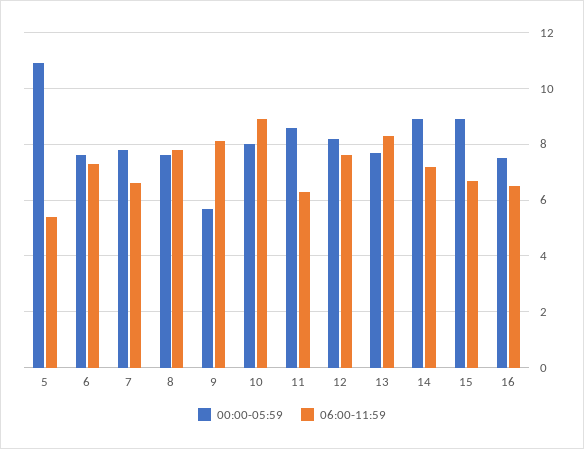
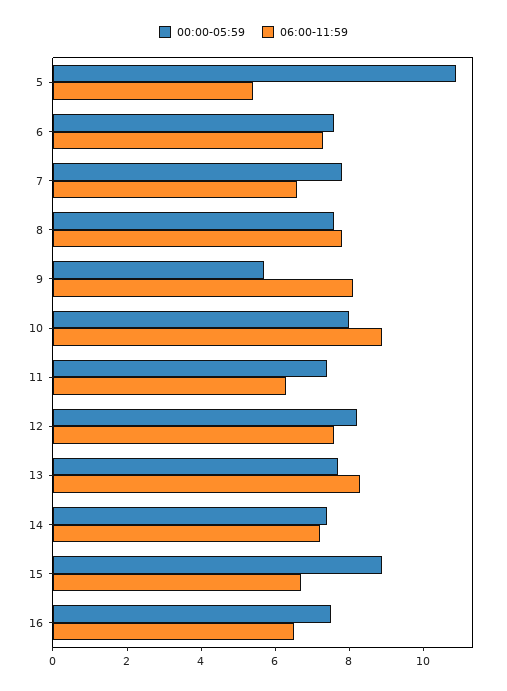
00:00-05:59, 11: 8.5 -> 7.5
00:00-05:59, 14: 9 -> 7.5

